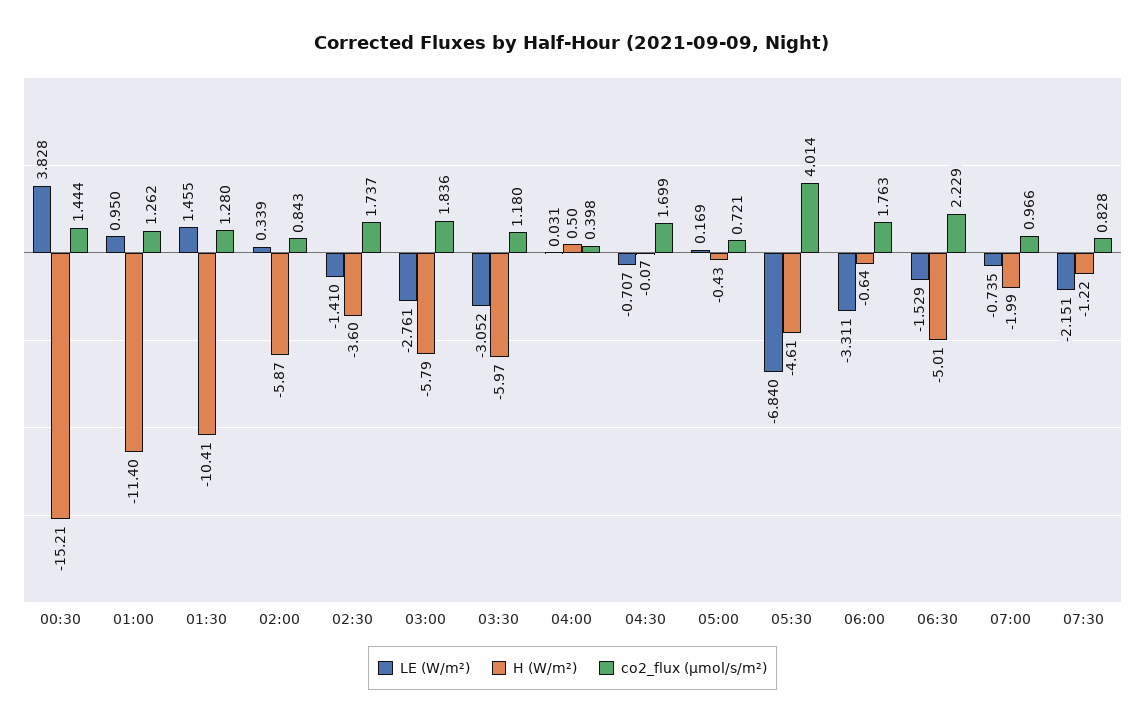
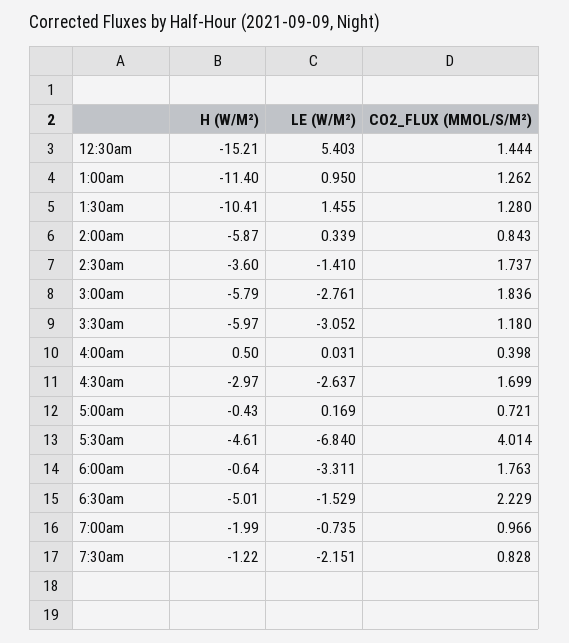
LE (W/m²), 00:30: 3.828 -> 5.403
LE (W/m²), 04:30: -0.707 -> -2.637
H (W/m²), 04:30: -0.07 -> -2.97

